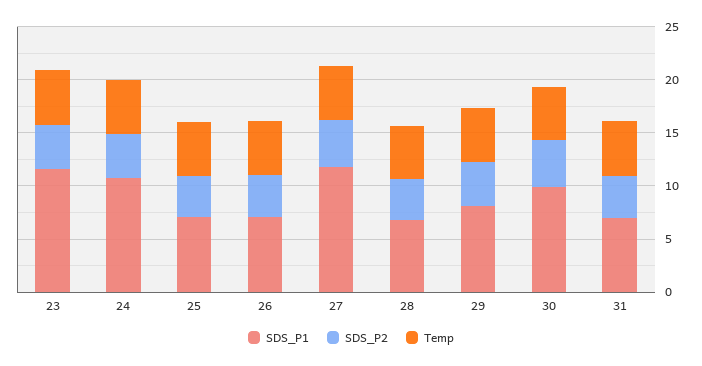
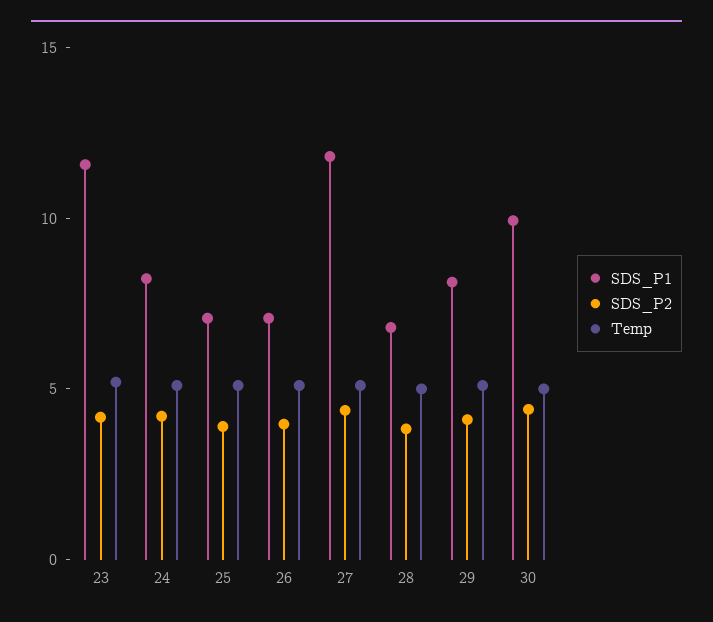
SDS_P1, 24: 11 -> 8
SDS_P1, 31: 7 -> none
SDS_P2, 31: 4 -> none
Temp, 31: 5 -> none

